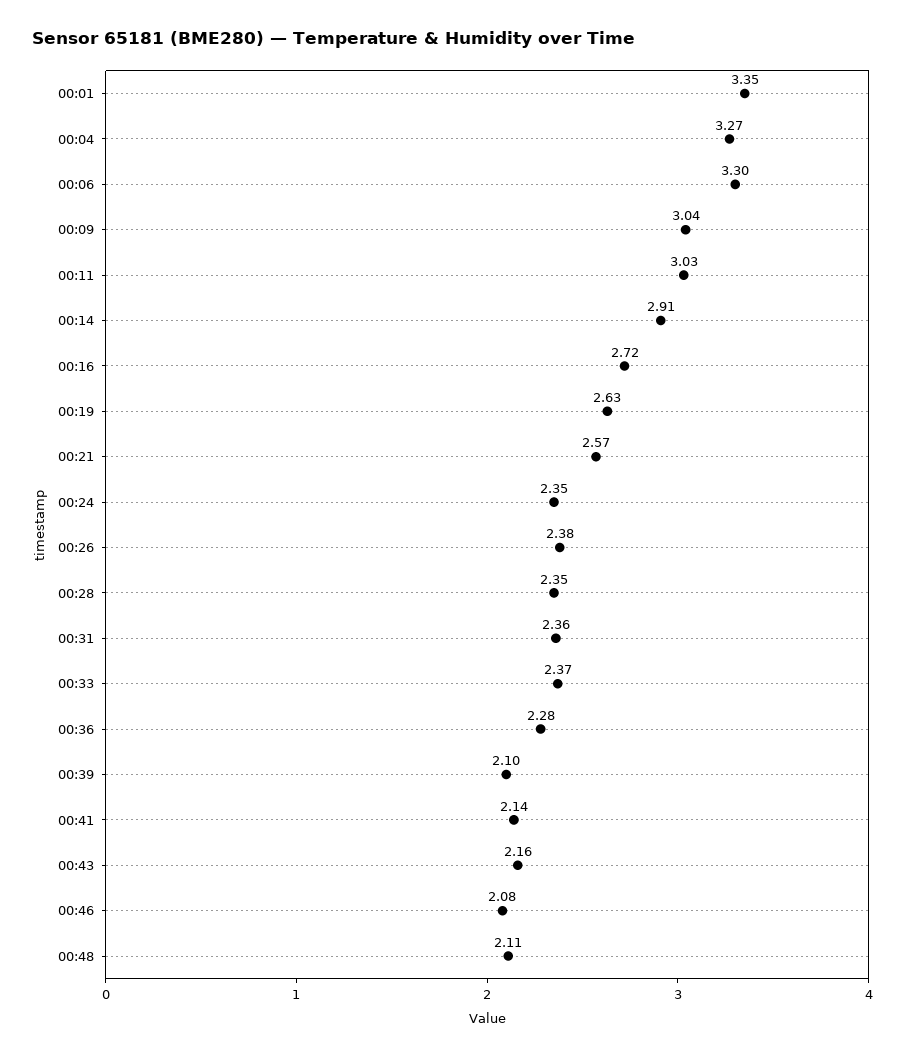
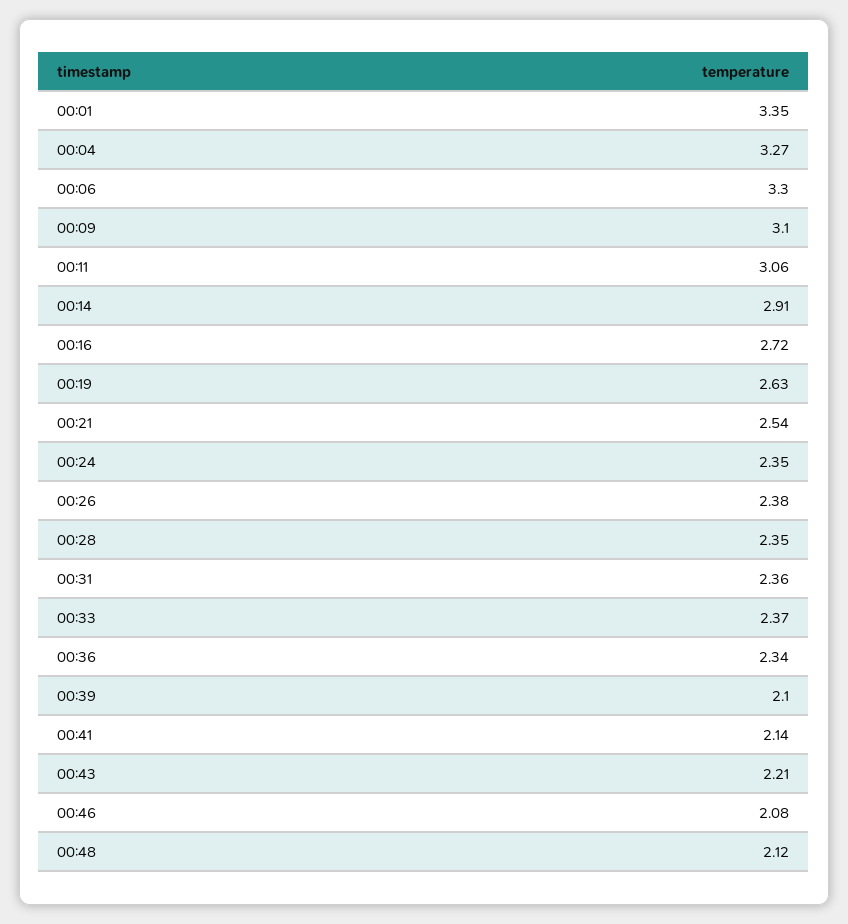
00:09: 3.04 -> 3.1
00:11: 3.03 -> 3.06
00:21: 2.57 -> 2.54
00:36: 2.28 -> 2.34
00:43: 2.16 -> 2.21
00:48: 2.11 -> 2.12

